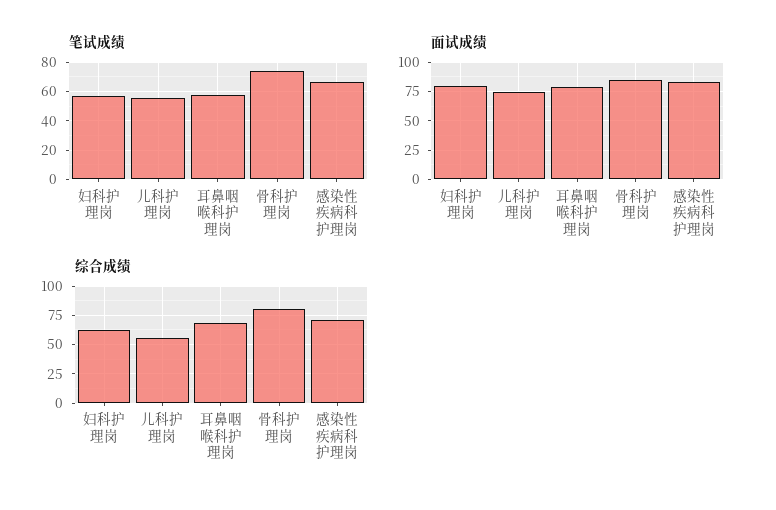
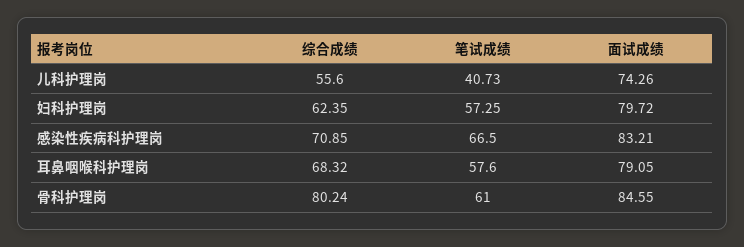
笔试成绩, 儿科护理岗: 55 -> 40.73
笔试成绩, 骨科护理岗: 75 -> 61

